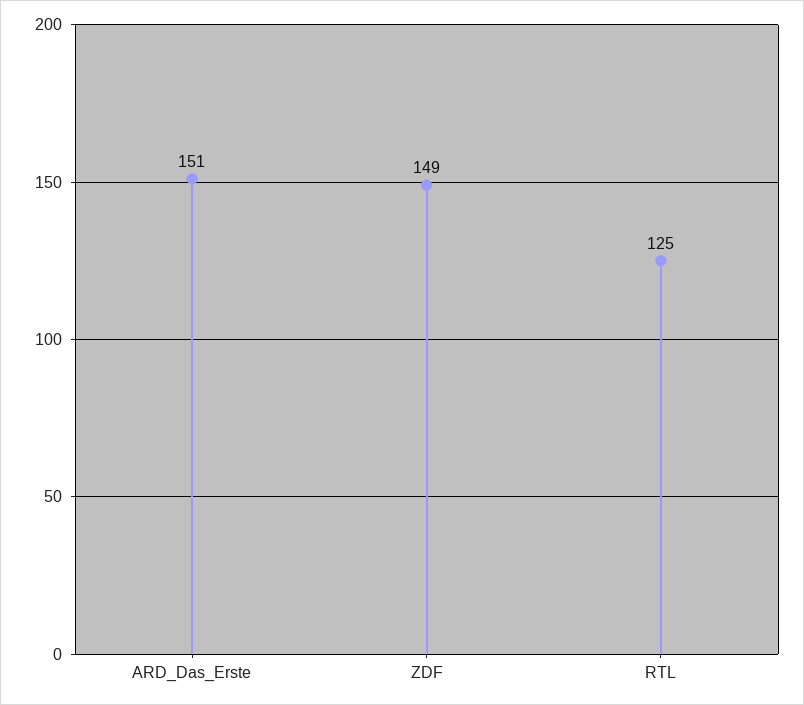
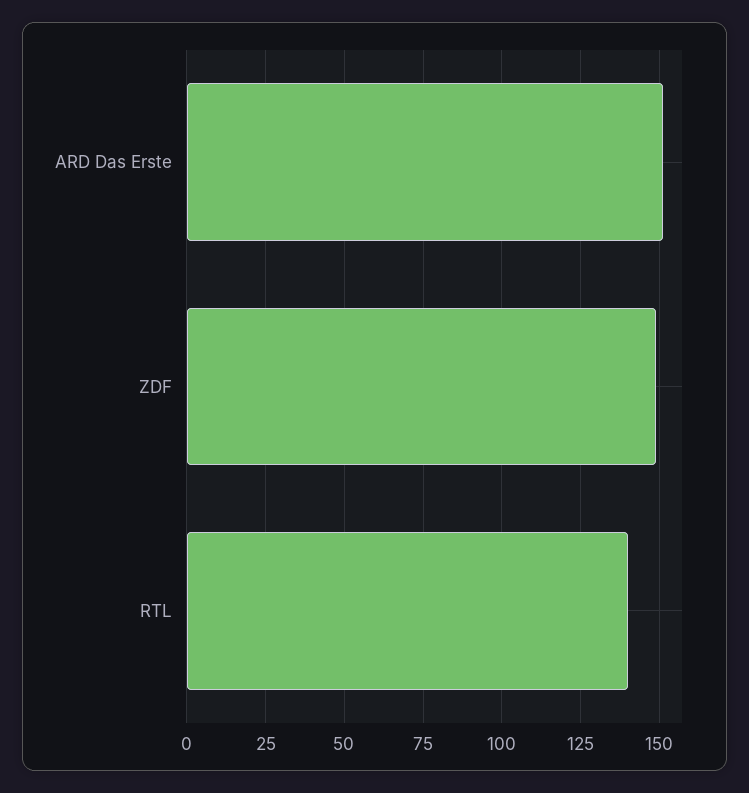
RTL: 125 -> 140

